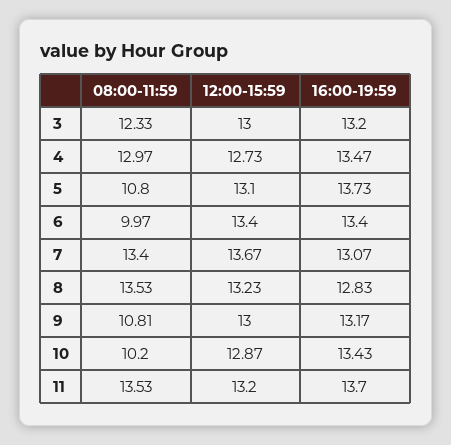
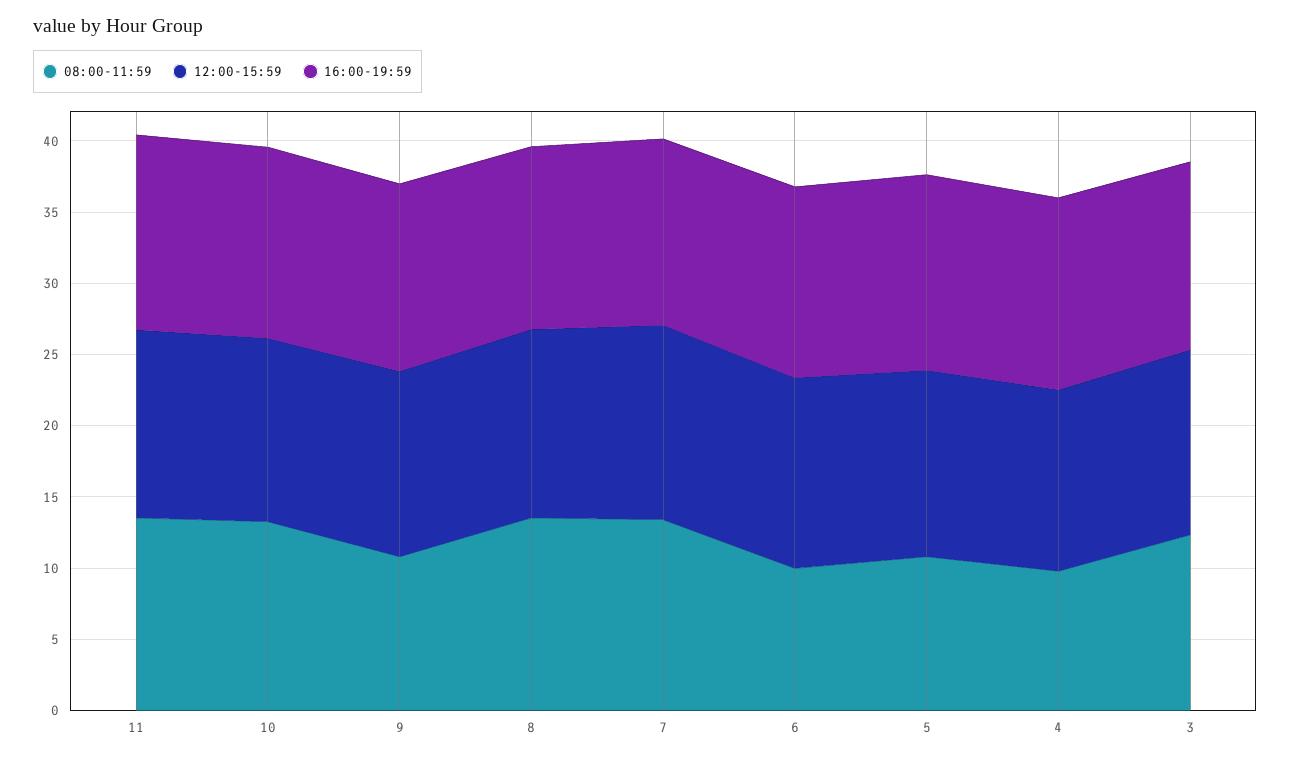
08:00-11:59, 4: 12.97 -> 10
08:00-11:59, 10: 10.2 -> 13

